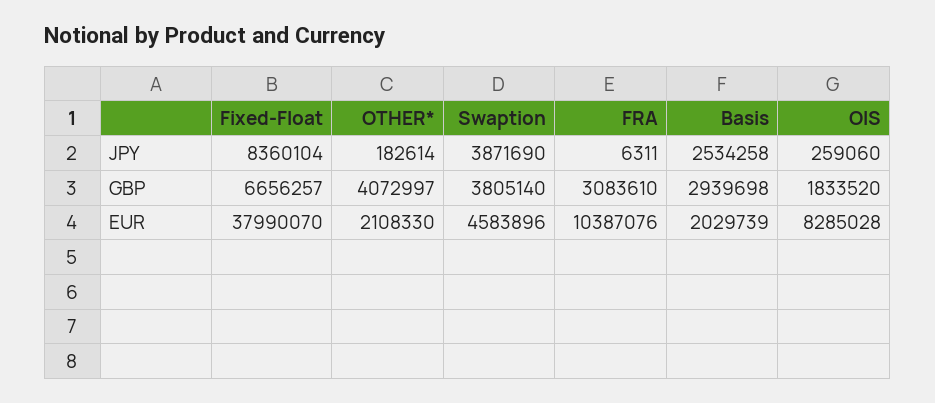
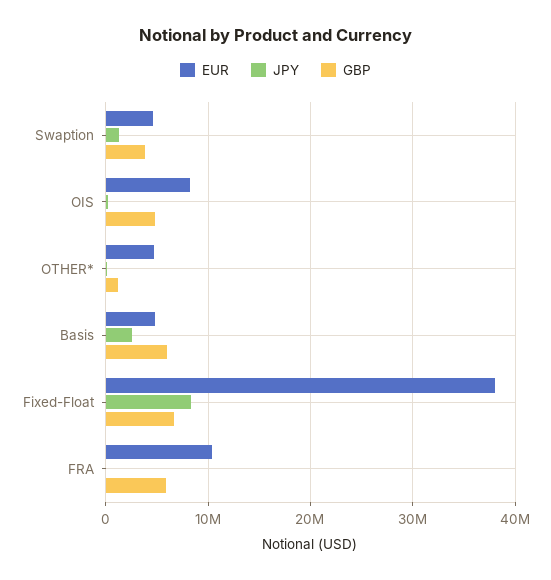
JPY, Swaption: 3871690 -> 1000000
GBP, OTHER*: 4072997 -> 1000000
GBP, FRA: 3083610 -> 6000000
GBP, Basis: 2939698 -> 6000000
GBP, OIS: 1833520 -> 5000000
EUR, OTHER*: 2108330 -> 5000000
EUR, Basis: 2029739 -> 5000000

